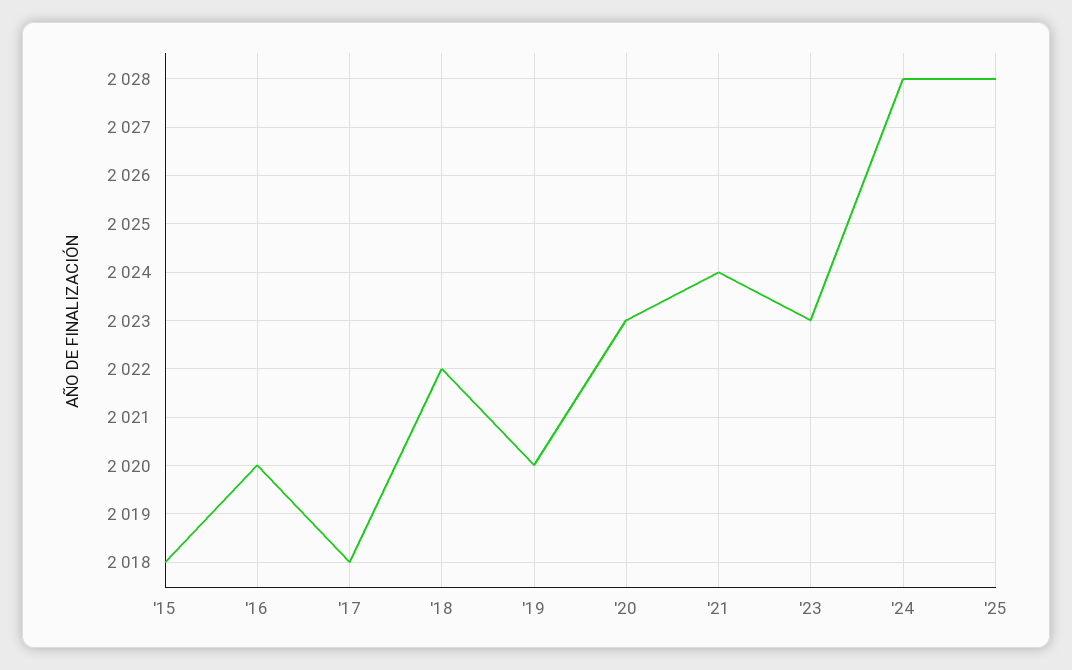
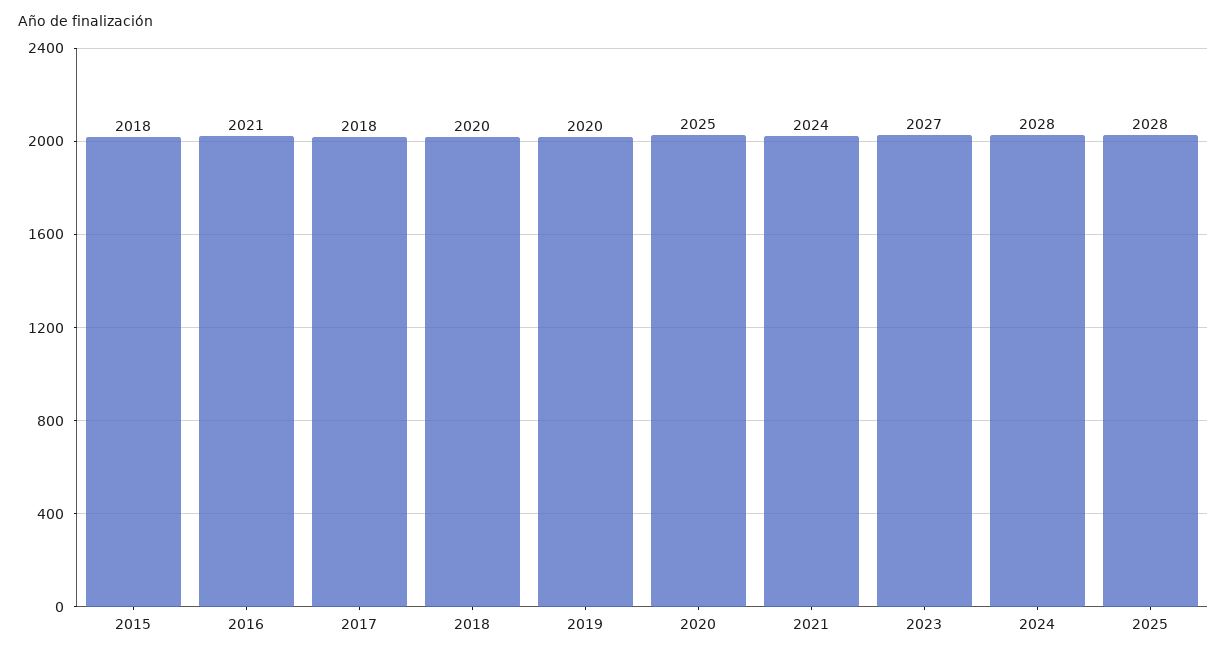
'16: 2020 -> 2021
'18: 2022 -> 2020
'20: 2023 -> 2025
'23: 2023 -> 2027

